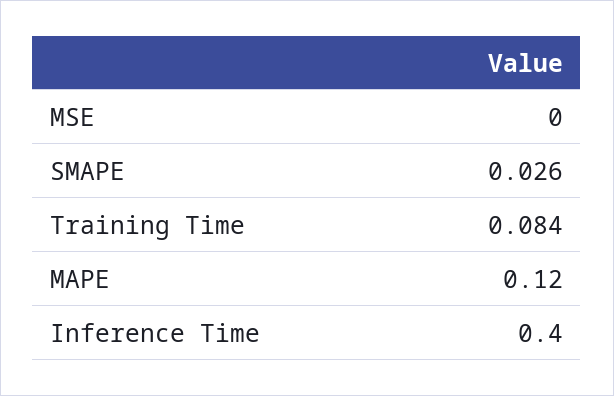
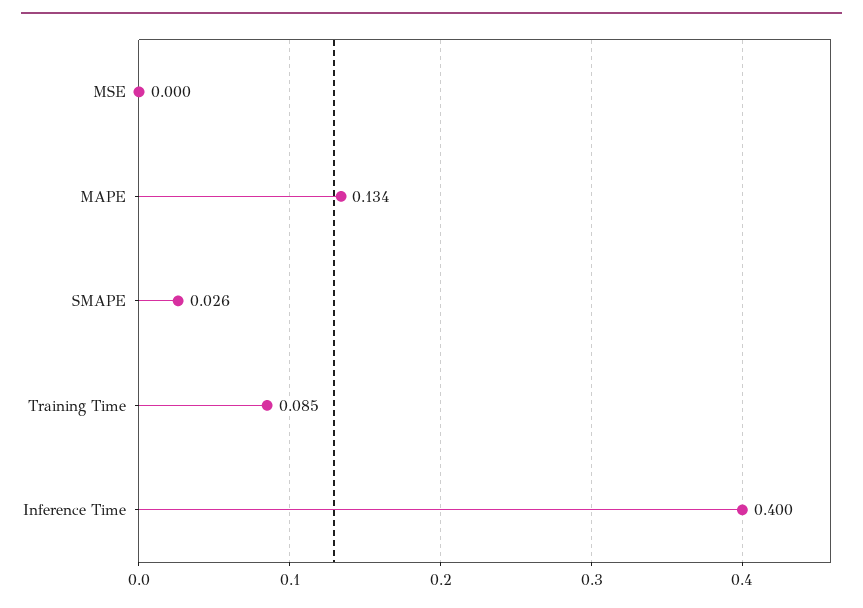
Training Time: 0.084 -> 0.085
MAPE: 0.12 -> 0.134

